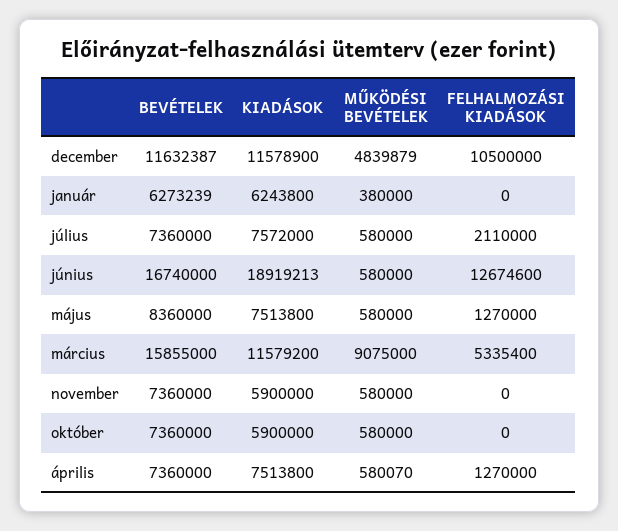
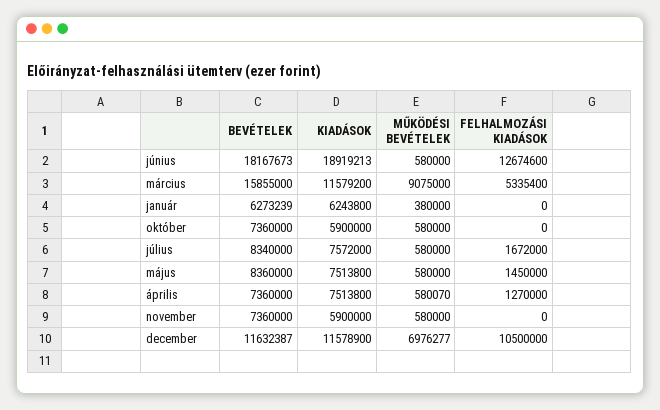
MŰKÖDÉSI BEVÉTELEK, december: 4839879 -> 6976277
BEVÉTELEK, július: 7360000 -> 8340000
FELHALMOZÁSI KIADÁSOK, július: 2110000 -> 1672000
BEVÉTELEK, június: 16740000 -> 18167673
FELHALMOZÁSI KIADÁSOK, május: 1270000 -> 1450000

